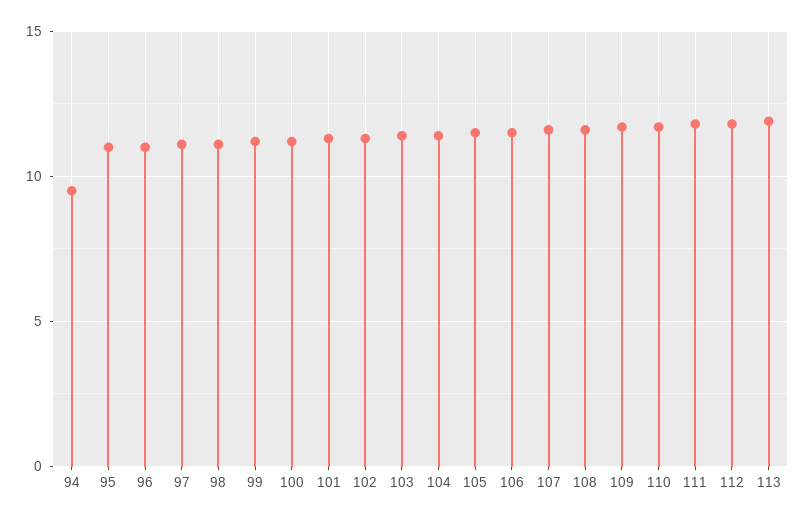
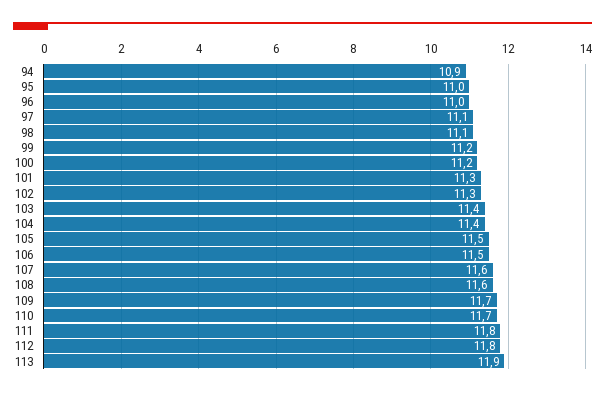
94: 9.5 -> 10.9

